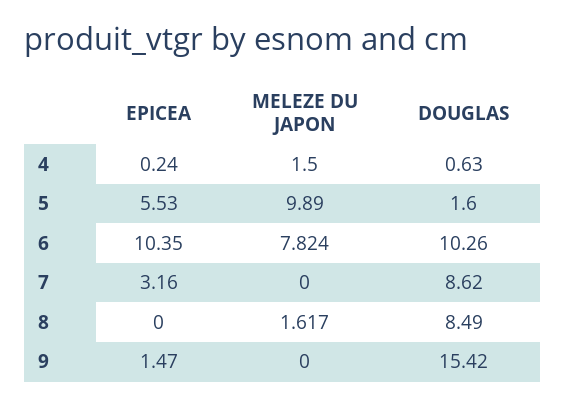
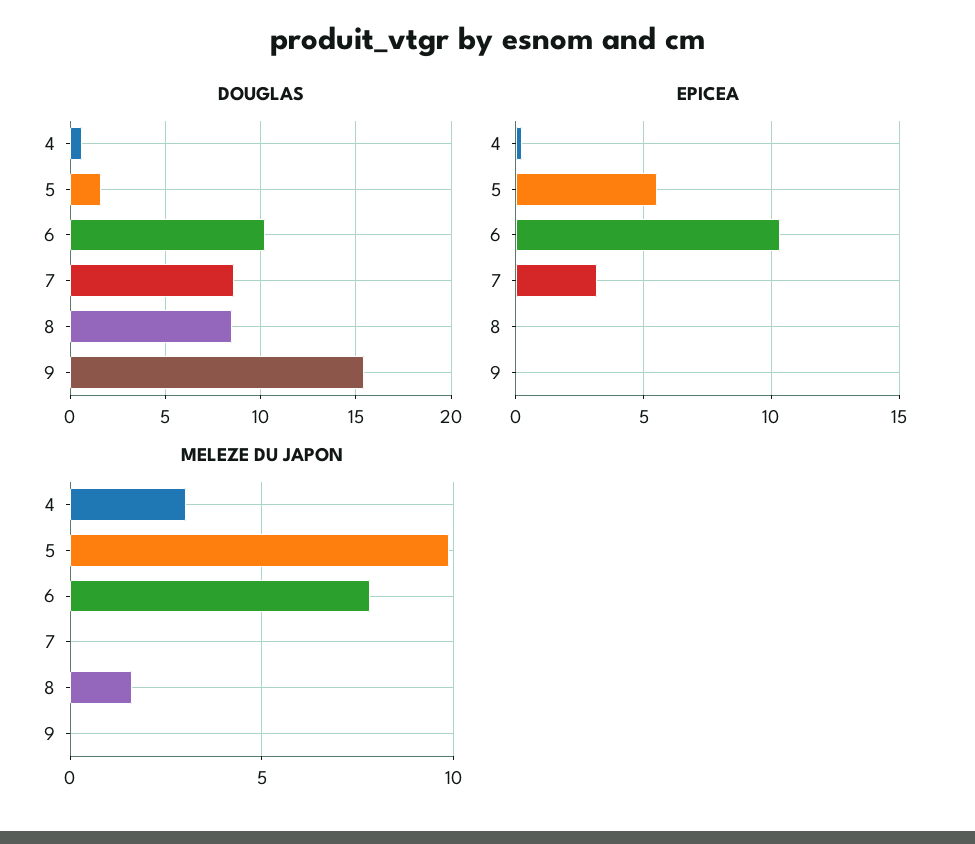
MELEZE DU JAPON, 4: 1.5 -> 3
EPICEA, 9: 1.47 -> 0

